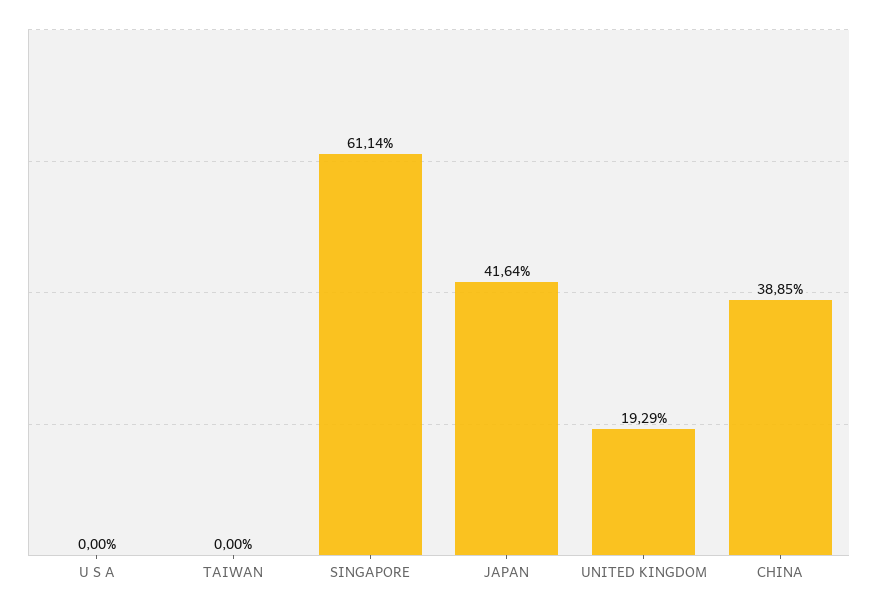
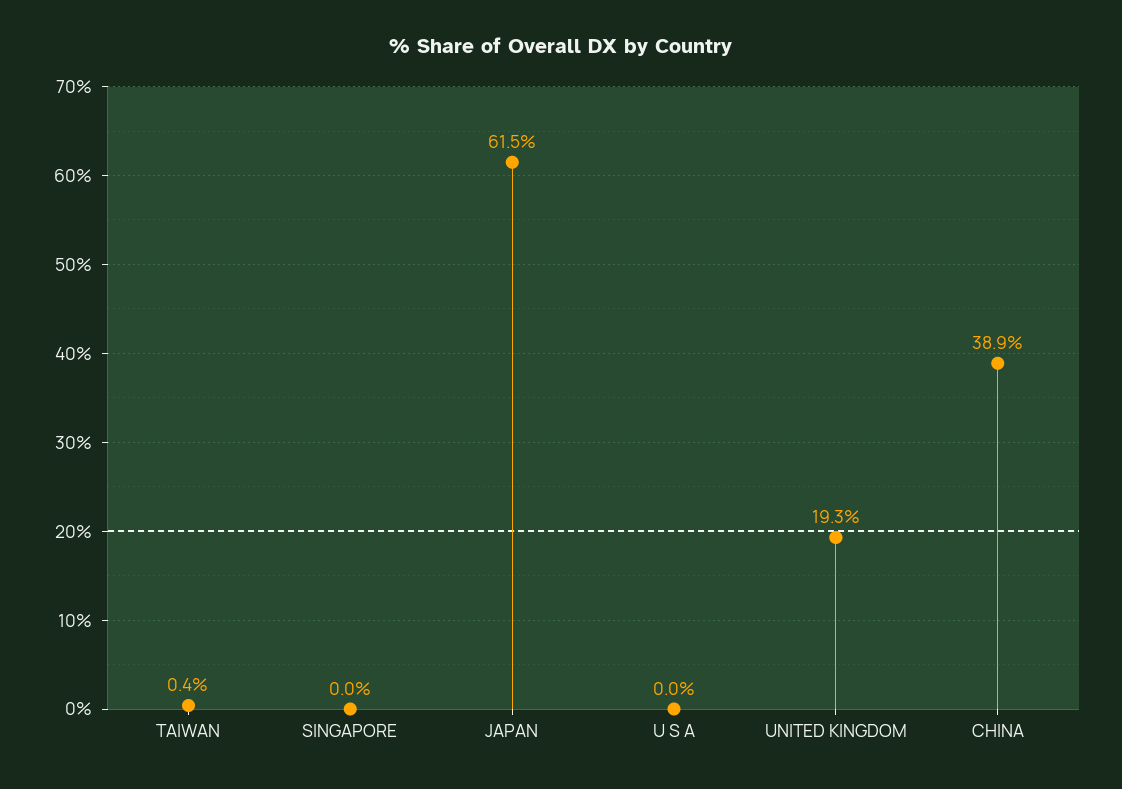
TAIWAN: 0 -> 0.4
SINGAPORE: 61.14 -> 0
JAPAN: 41.64 -> 61.5

